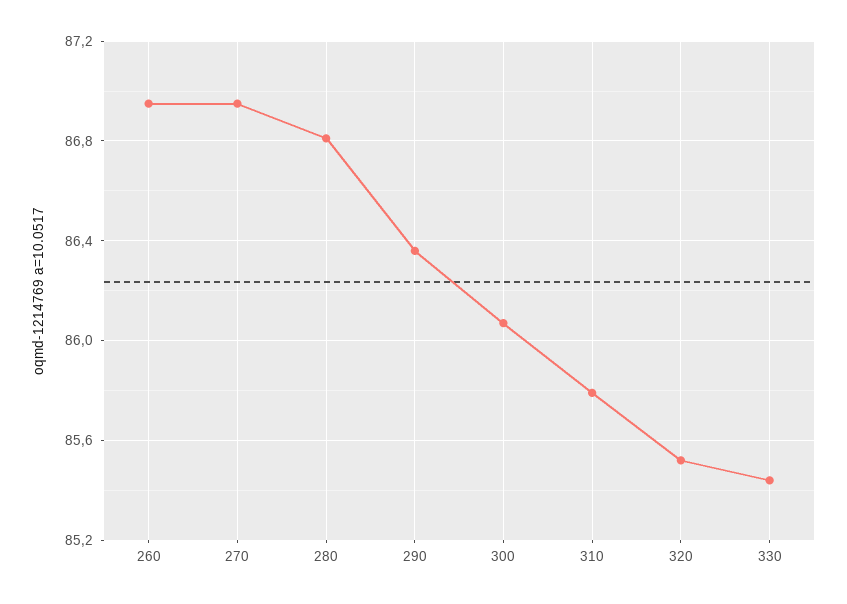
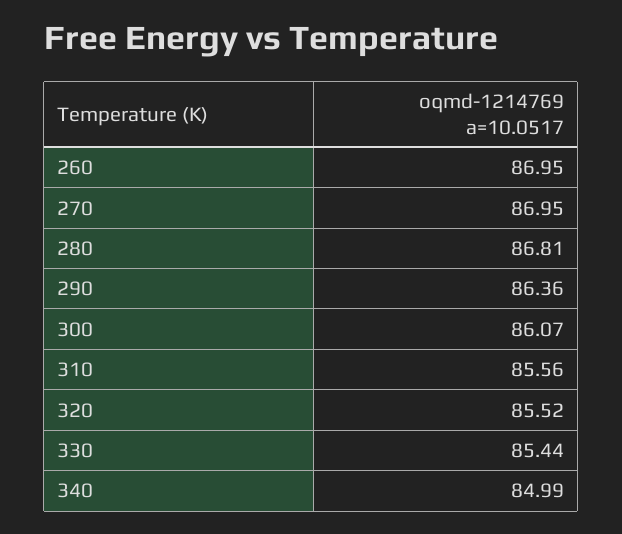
310: 85.8 -> 85.56
340: none -> 84.99

